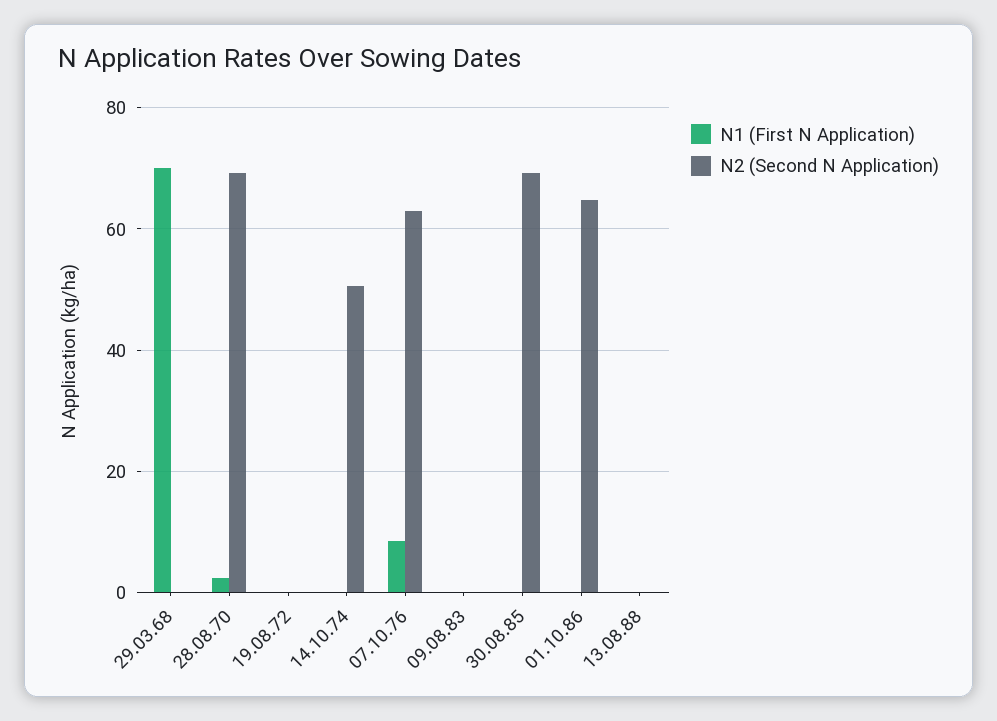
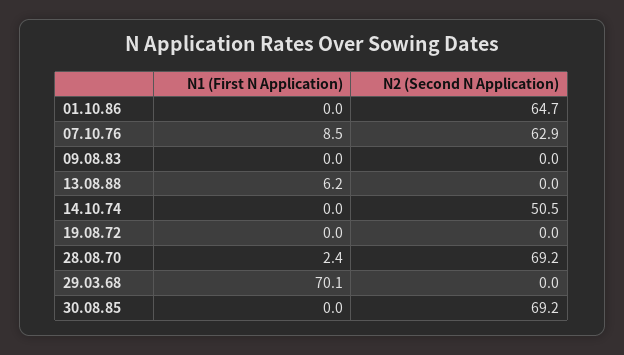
N1 (First N Application), 13.08.88: 0 -> 6.2

